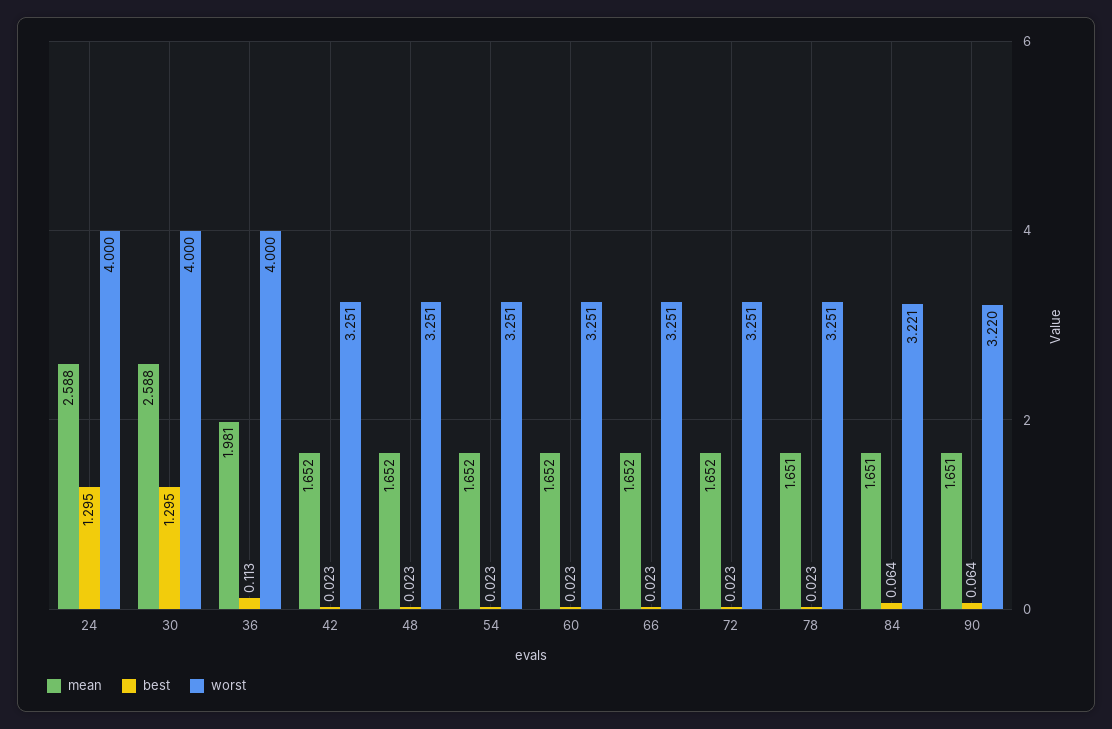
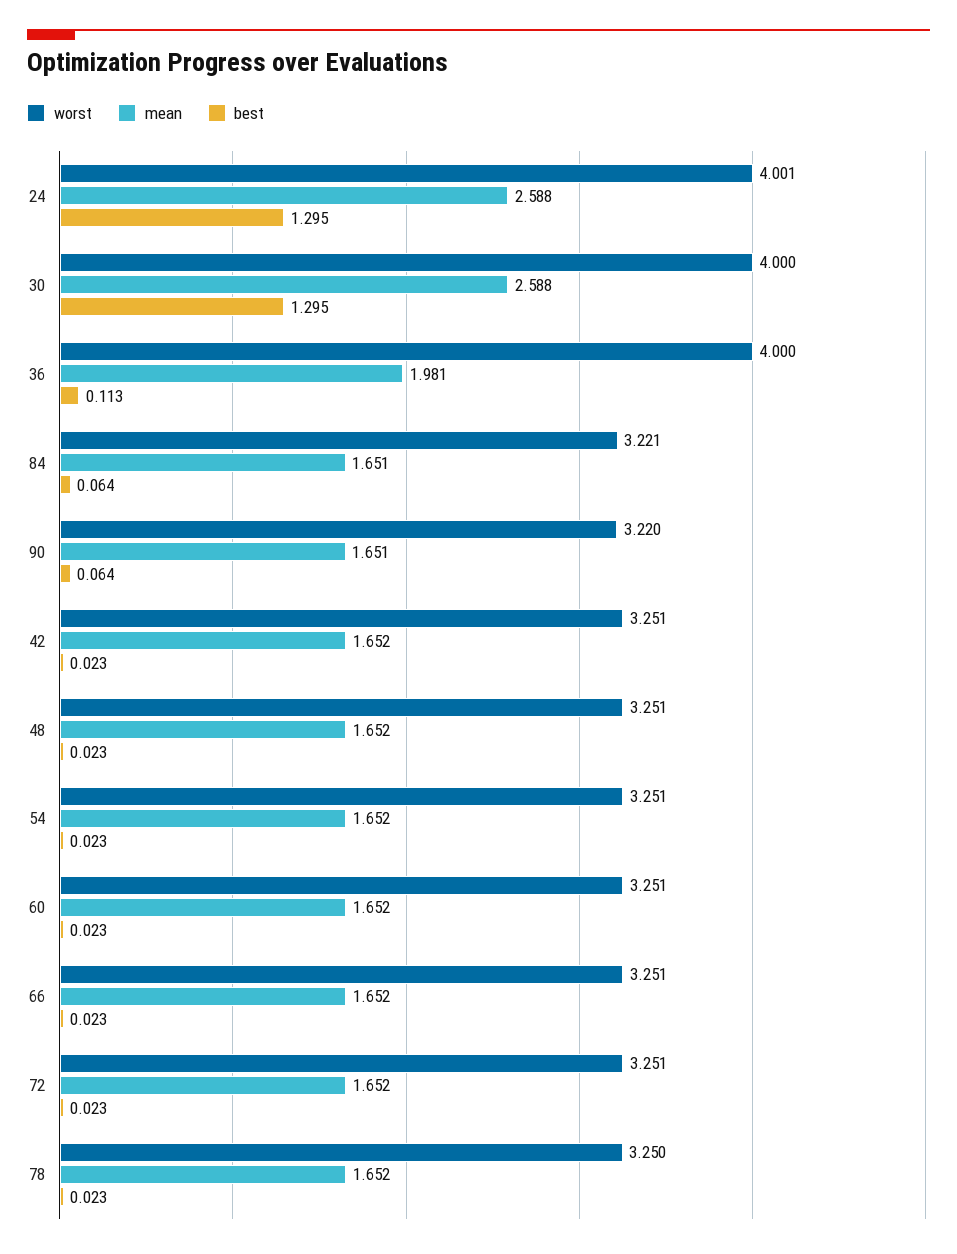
worst, 24: 4 -> 4.001
mean, 78: 1.651 -> 1.652
worst, 78: 3.251 -> 3.25

